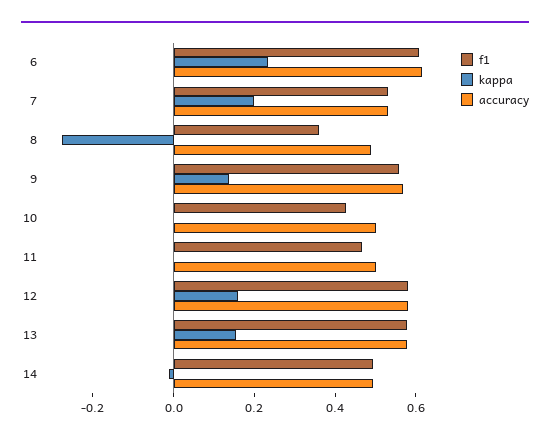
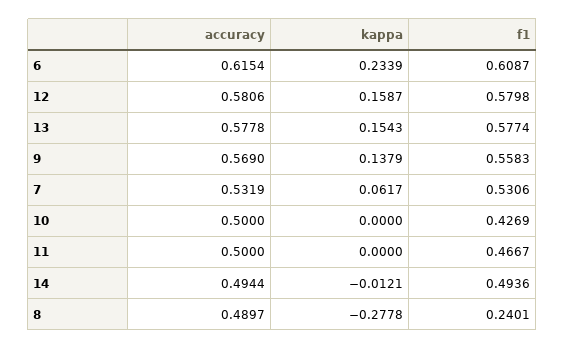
kappa, 7: 0.2 -> 0.0617
f1, 8: 0.35 -> 0.2401

